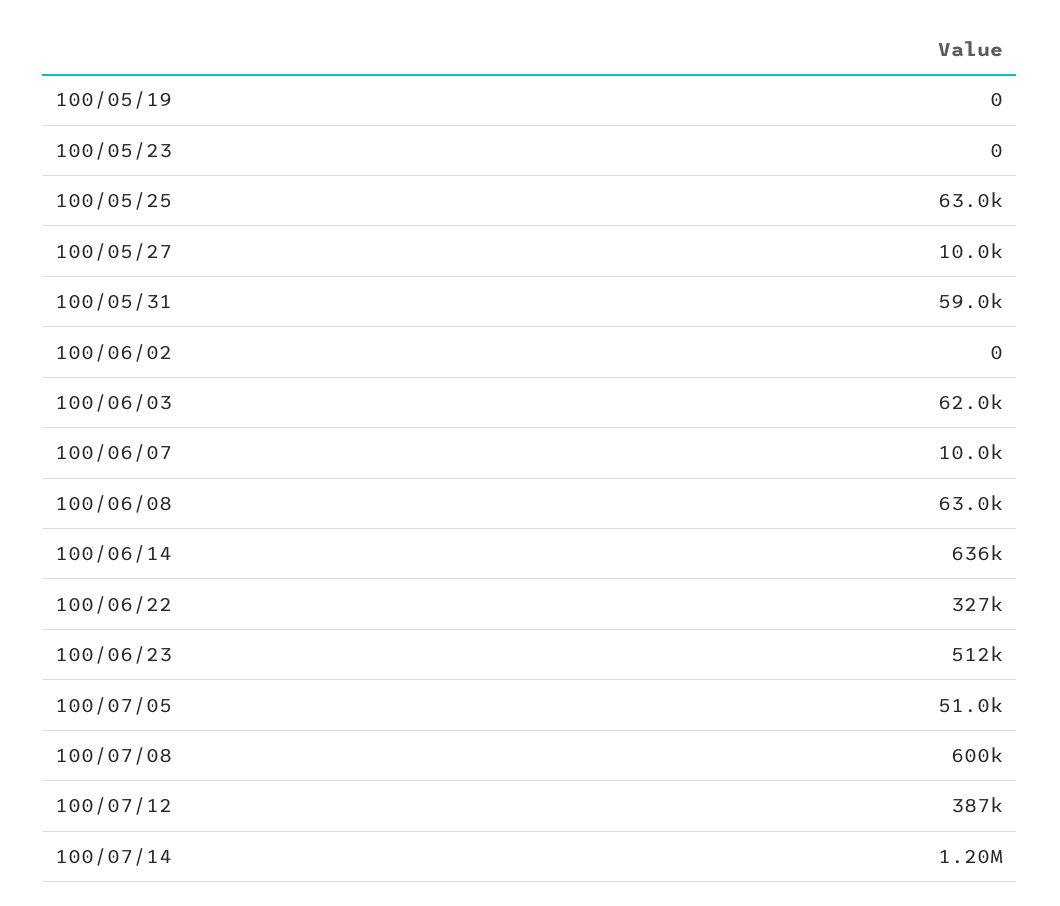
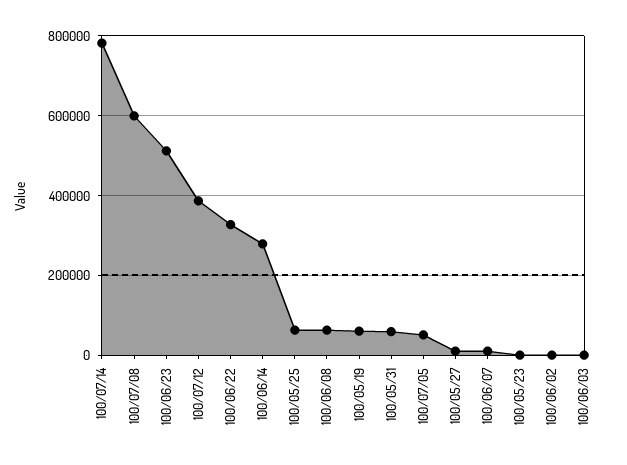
100/05/19: 0 -> 60000
100/06/03: 62000 -> 0
100/06/14: 636000 -> 280000
100/07/14: 1200000 -> 780000

